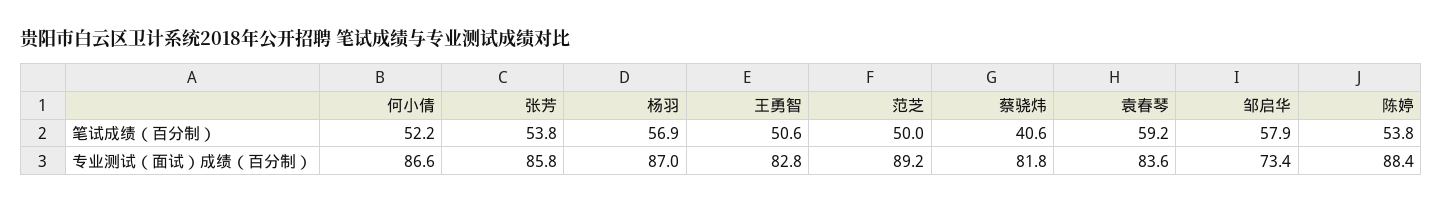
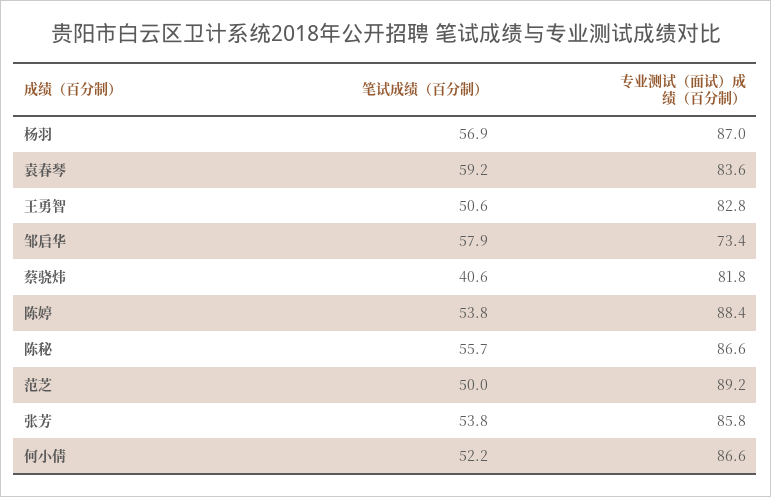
陈秘, 笔试成绩（百分制）: none -> 55.7
陈秘, 专业测试（面试）成绩（百分制）: none -> 86.6

